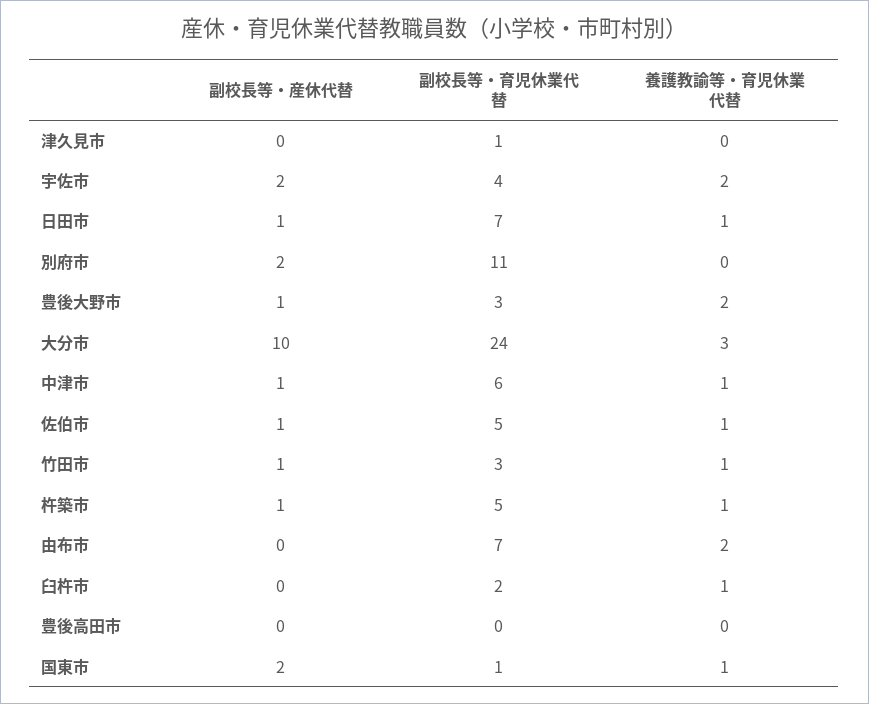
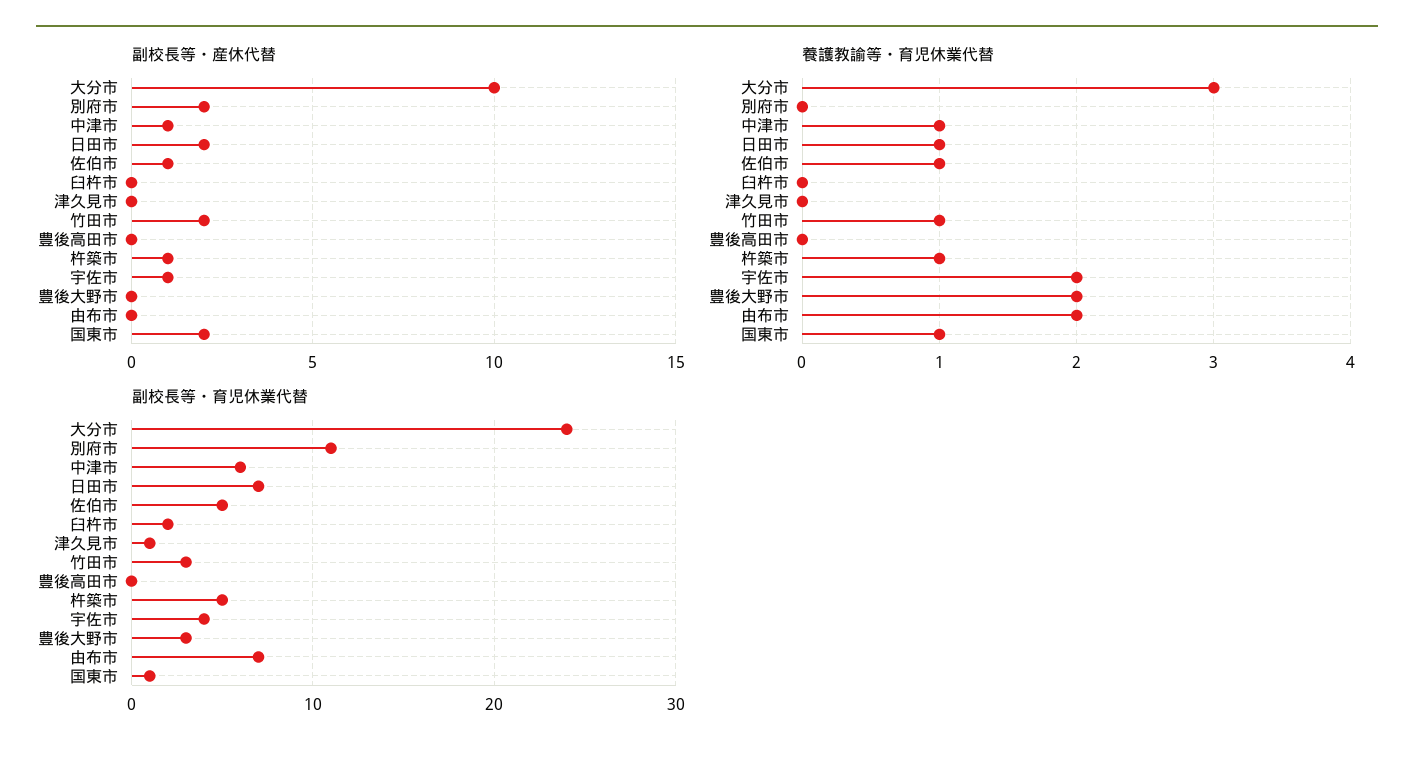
副校長等・産休代替, 宇佐市: 2 -> 1
副校長等・産休代替, 日田市: 1 -> 2
副校長等・産休代替, 豊後大野市: 1 -> 0
副校長等・産休代替, 竹田市: 1 -> 2
養護教諭等・育児休業代替, 臼杵市: 1 -> 0

